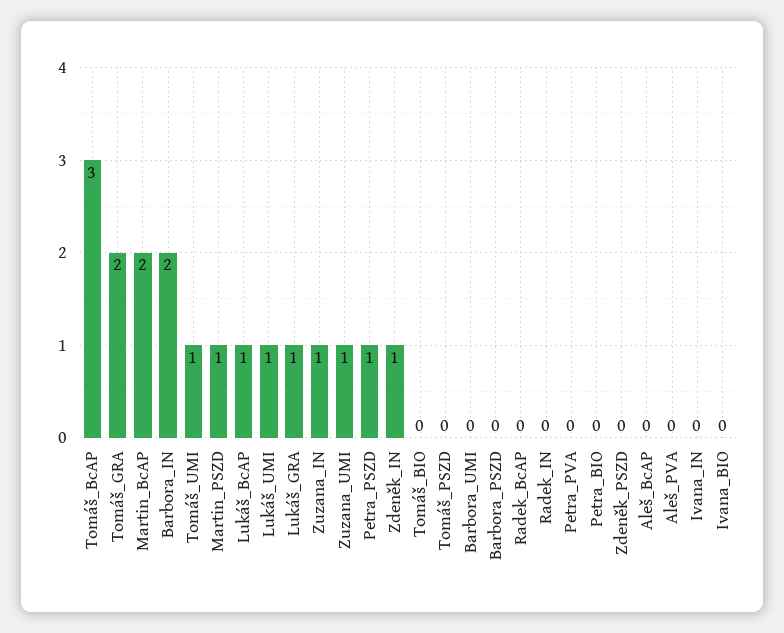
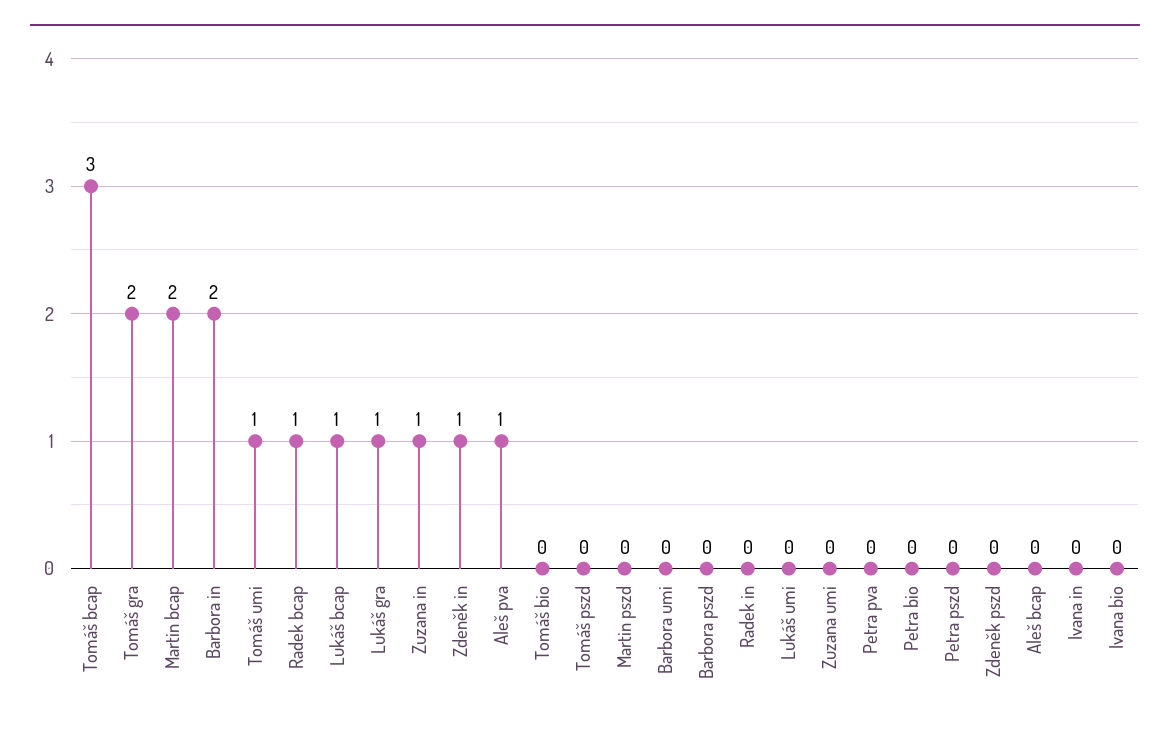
Martin_PSZD: 1 -> 0
Lukáš_UMI: 1 -> 0
Zuzana_UMI: 1 -> 0
Petra_PSZD: 1 -> 0
Radek_BcAP: 0 -> 1
Aleš_PVA: 0 -> 1

